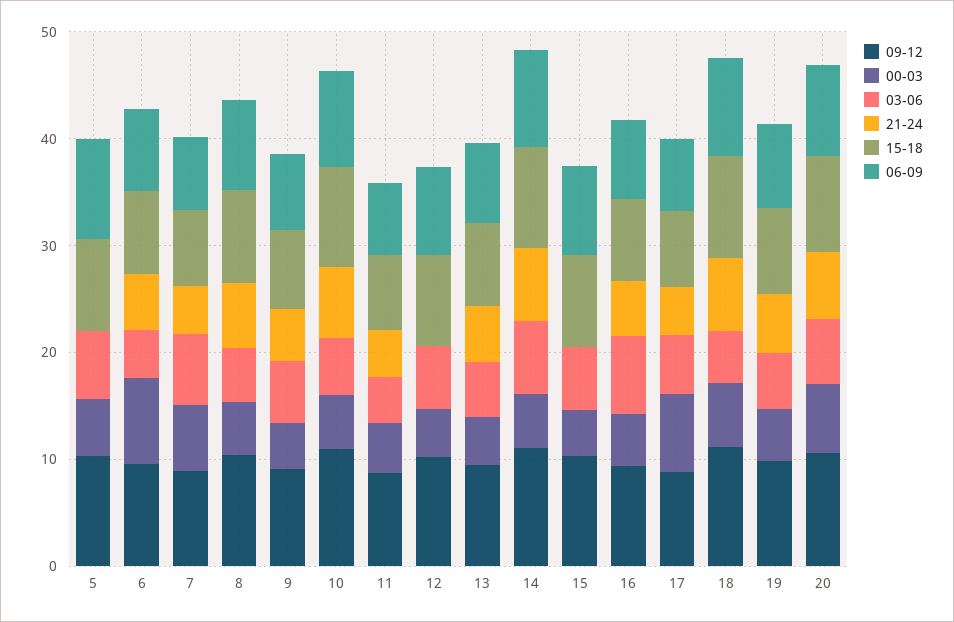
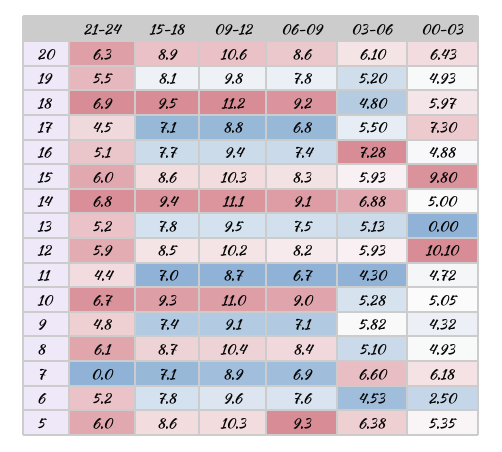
21-24, 5: 0 -> 6
00-03, 6: 8 -> 2.5
21-24, 7: 4 -> 0
00-03, 12: 4 -> 10.1
21-24, 12: 0 -> 5.9
00-03, 13: 4 -> 0
00-03, 15: 4 -> 9.8
21-24, 15: 0 -> 6

